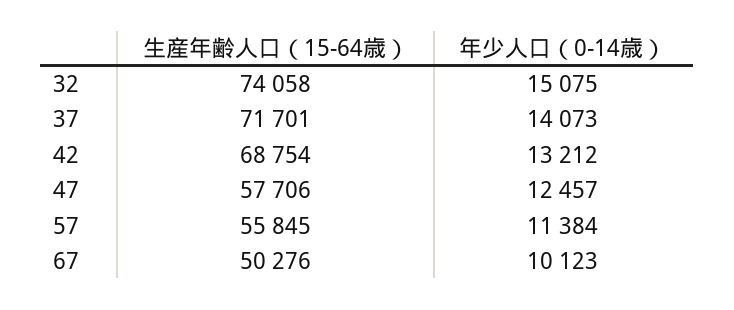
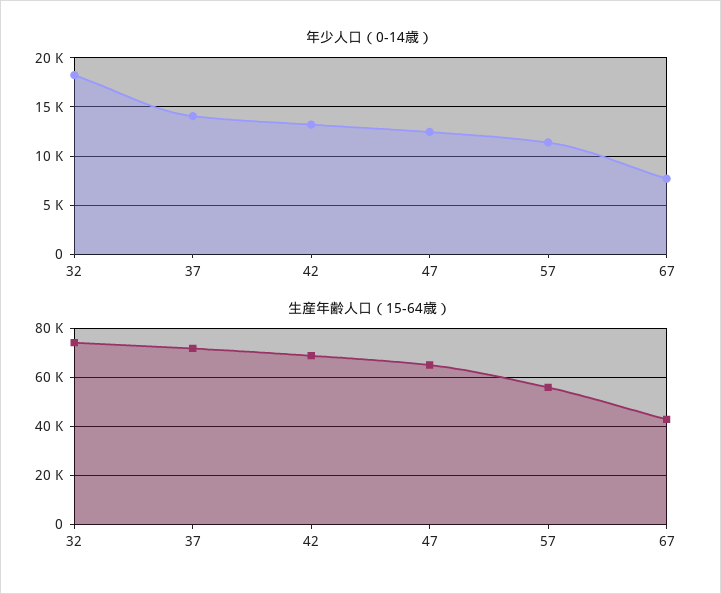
年少人口（0-14歳）, 32: 15075 -> 18000
生産年齢人口（15-64歳）, 47: 57706 -> 65000
生産年齢人口（15-64歳）, 67: 50276 -> 42500
年少人口（0-14歳）, 67: 10123 -> 8000

